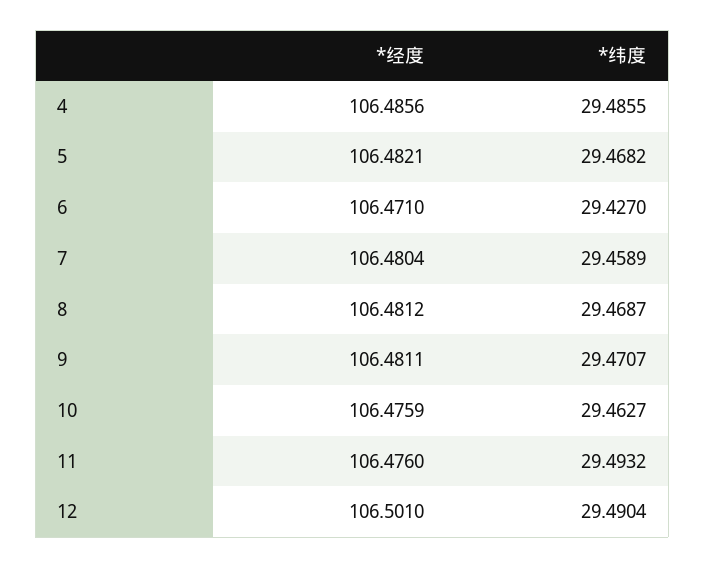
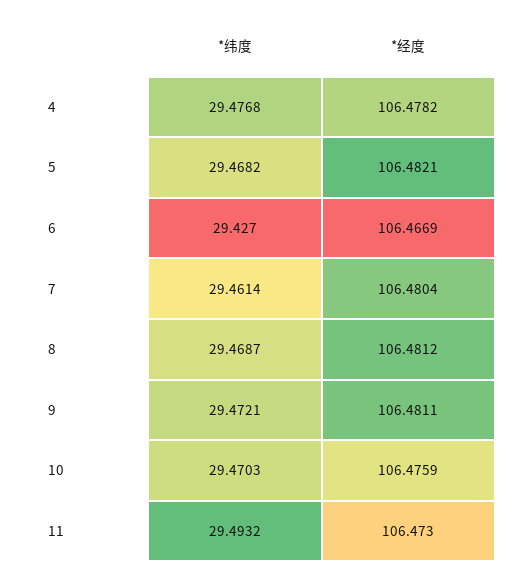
*经度, 4: 106.4856 -> 106.4782
*纬度, 4: 29.4855 -> 29.4768
*经度, 6: 106.471 -> 106.4669
*纬度, 7: 29.4589 -> 29.4614
*纬度, 9: 29.4707 -> 29.4721
*纬度, 10: 29.4627 -> 29.4703
*经度, 11: 106.476 -> 106.473
*经度, 12: 106.501 -> none
*纬度, 12: 29.4904 -> none

